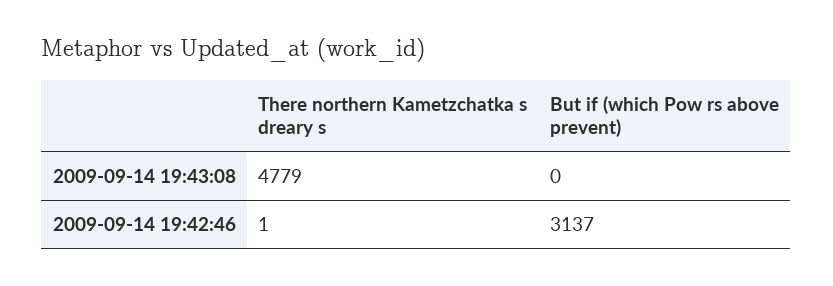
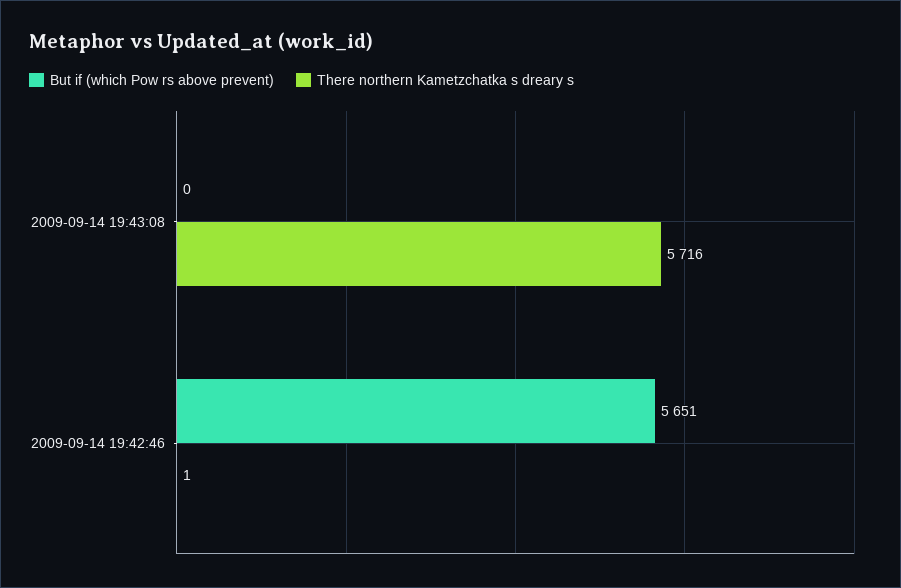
There northern Kametzchatka s dreary s, 2009-09-14 19:43:08: 4779 -> 5716
But if (which Pow rs above prevent), 2009-09-14 19:42:46: 3137 -> 5651

